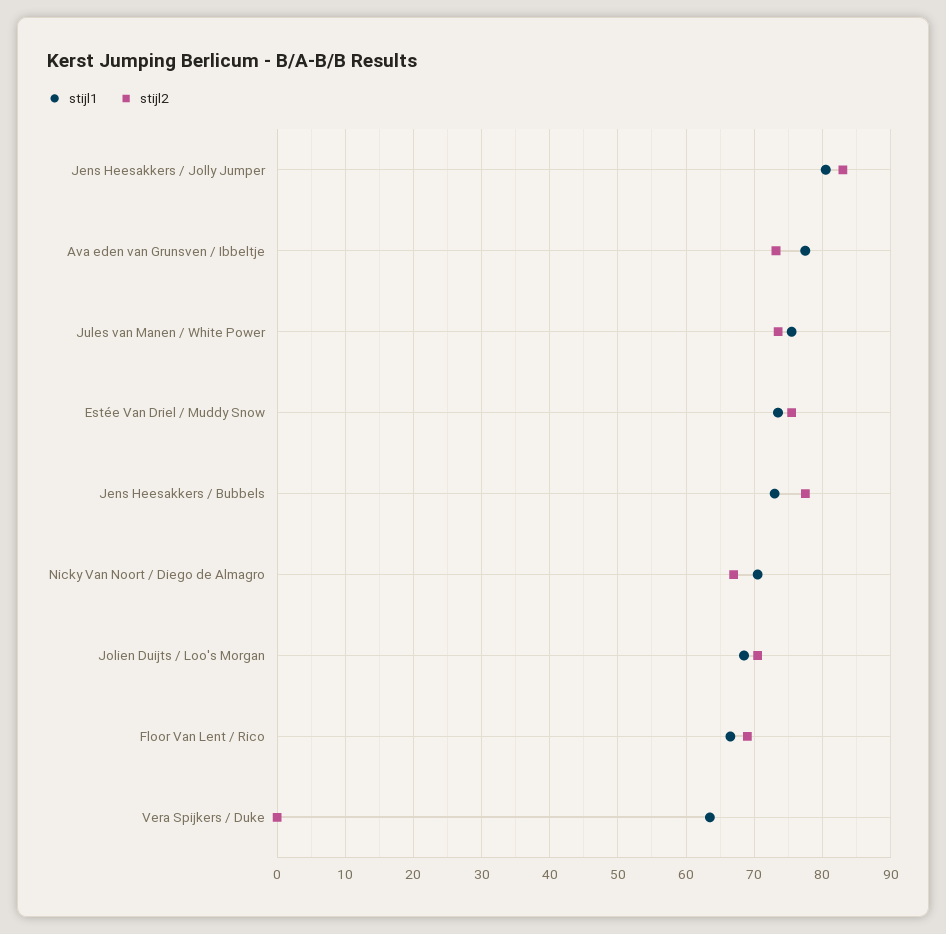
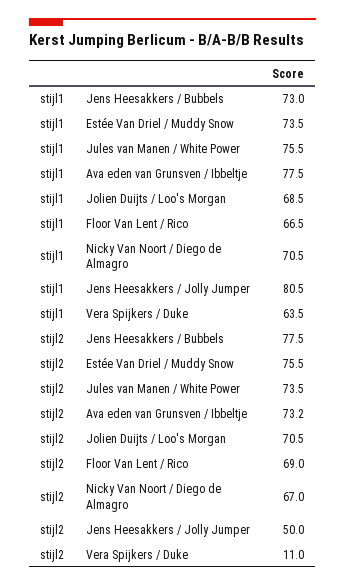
stijl2, Jens Heesakkers / Jolly Jumper: 83 -> 50
stijl2, Vera Spijkers / Duke: 0 -> 11

